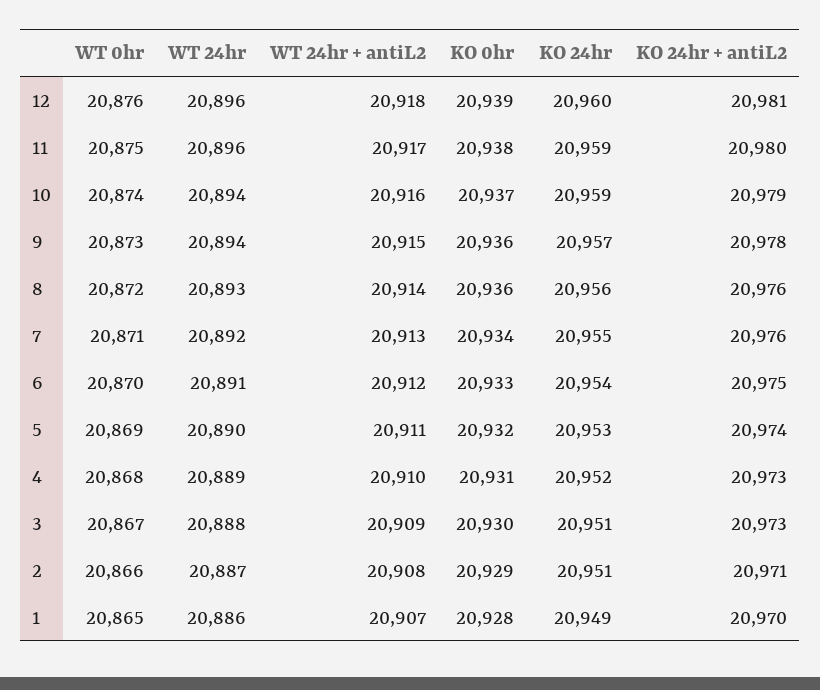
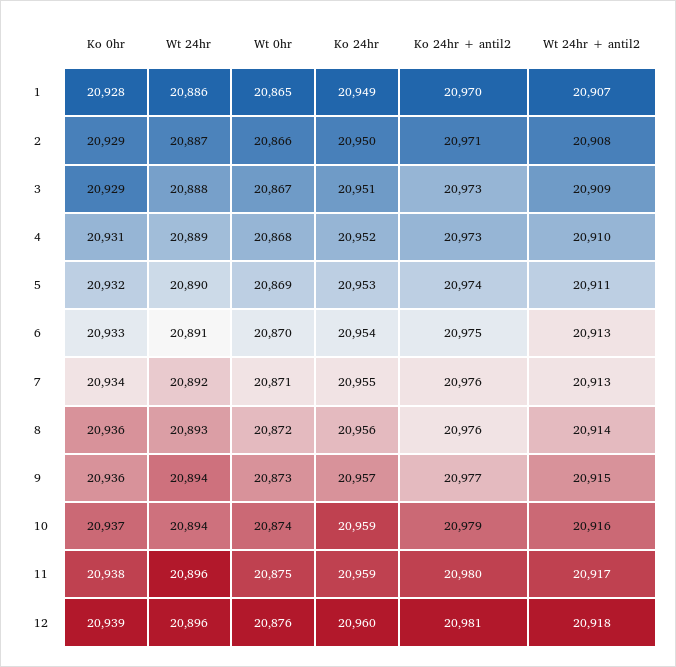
KO 24hr + antiL2, 9: 20978 -> 20977
WT 24hr + antiL2, 6: 20912 -> 20913
KO 0hr, 3: 20930 -> 20929
KO 24hr, 2: 20951 -> 20950

